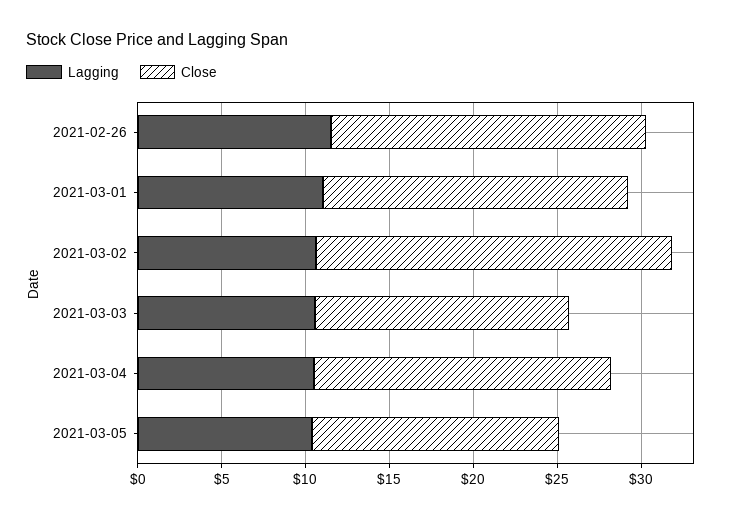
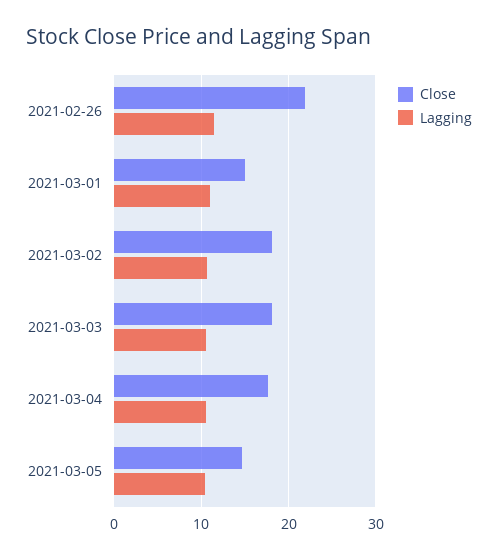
Close, 2021-02-26: 19 -> 22
Close, 2021-03-01: 18 -> 15
Close, 2021-03-02: 21 -> 18
Close, 2021-03-03: 15 -> 18

